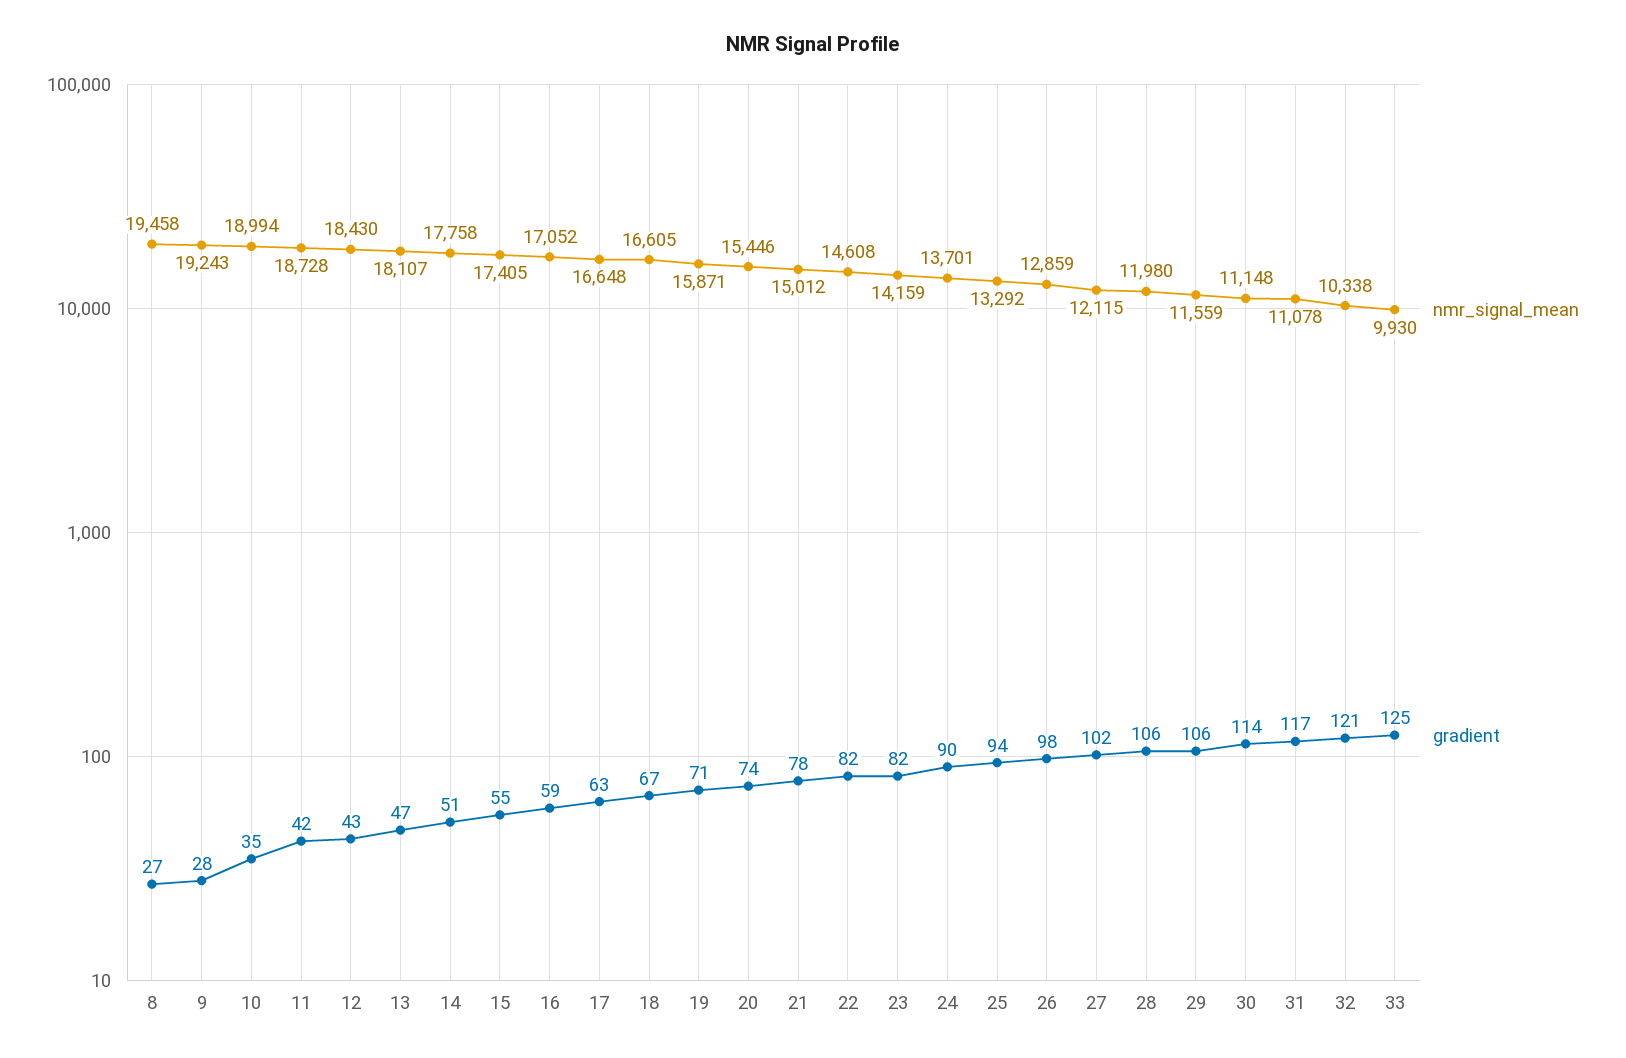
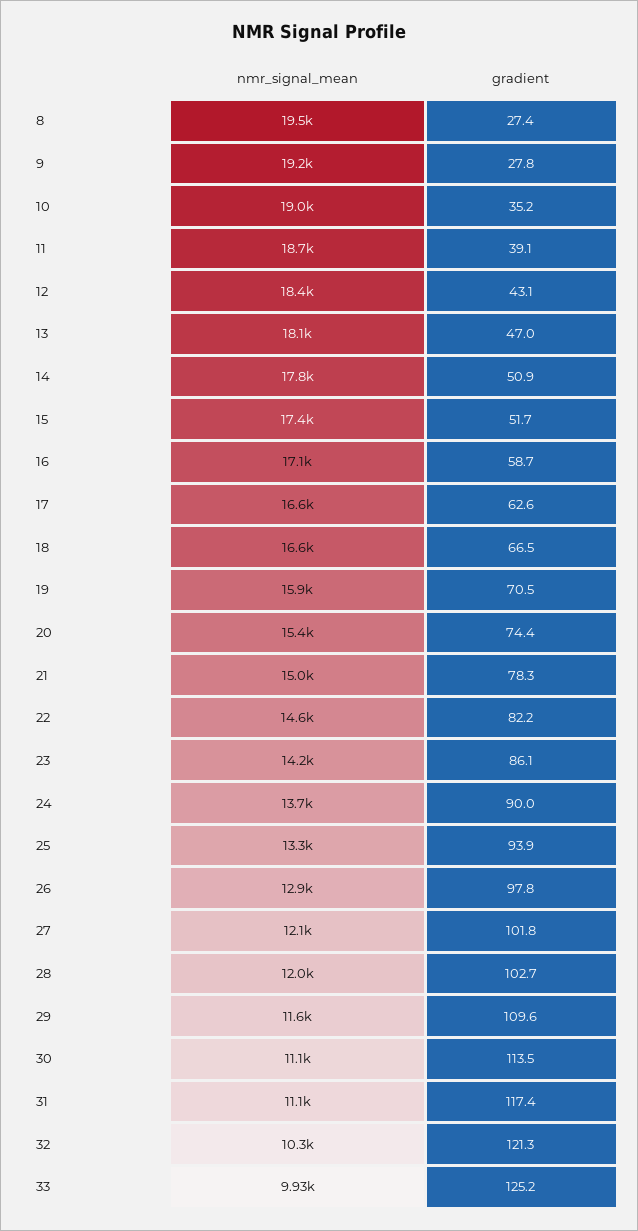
gradient, 11: 42 -> 39.1
gradient, 15: 55 -> 51.7
gradient, 23: 82 -> 86.1
gradient, 28: 106 -> 102.7
gradient, 29: 106 -> 109.6

